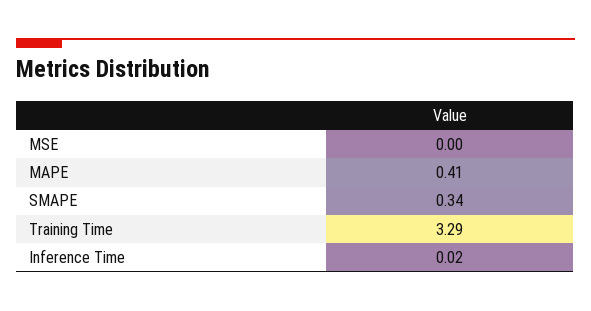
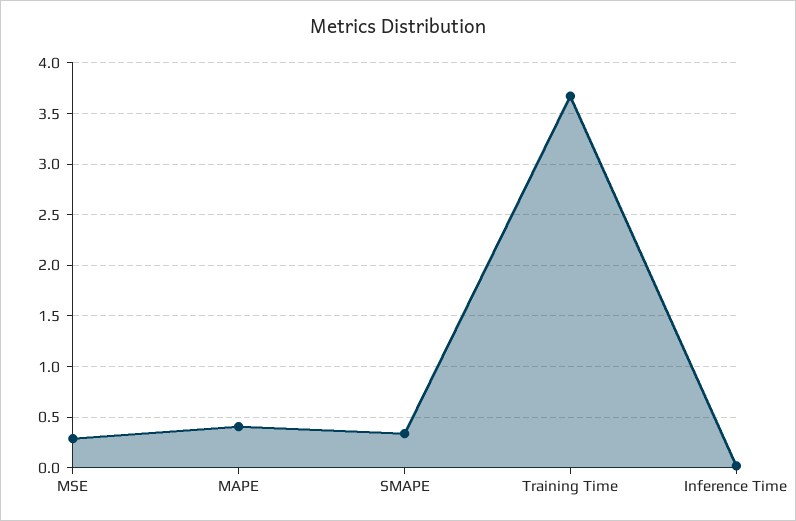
MSE: 0 -> 0.3
Training Time: 3.29 -> 3.7

